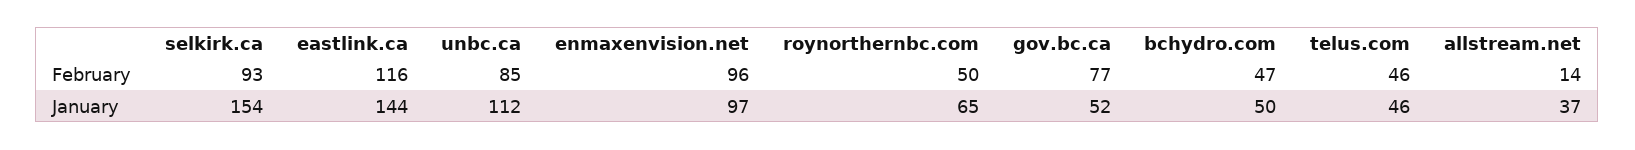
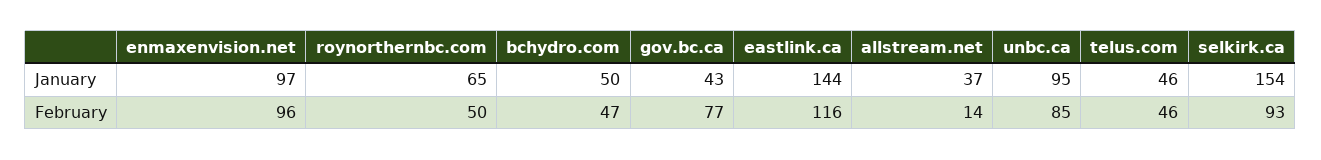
unbc.ca, January: 112 -> 95
gov.bc.ca, January: 52 -> 43

